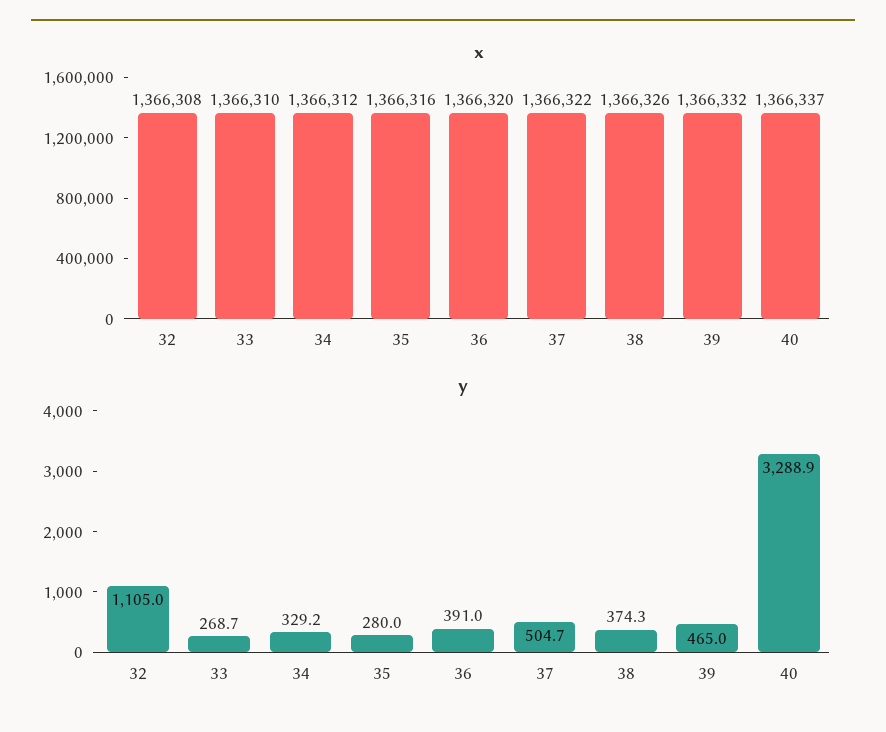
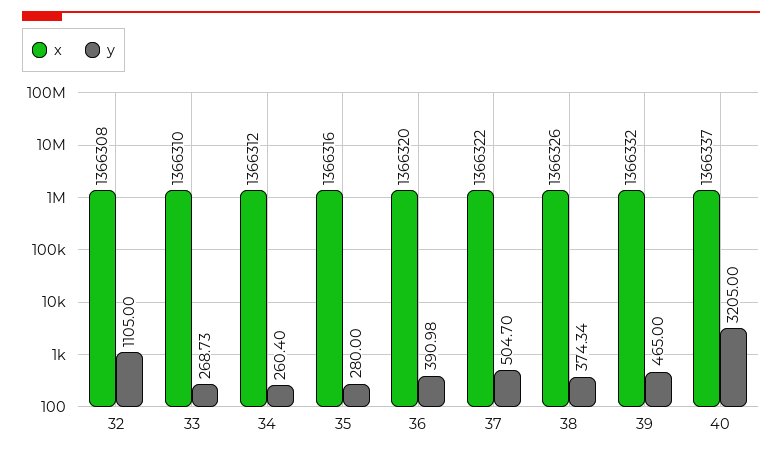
y, 34: 329.2 -> 260.4
y, 40: 3288.9 -> 3205

